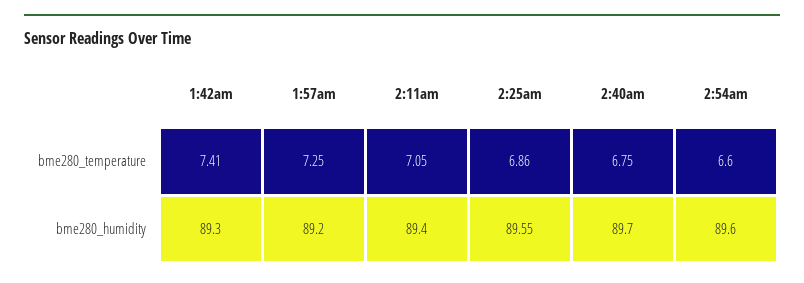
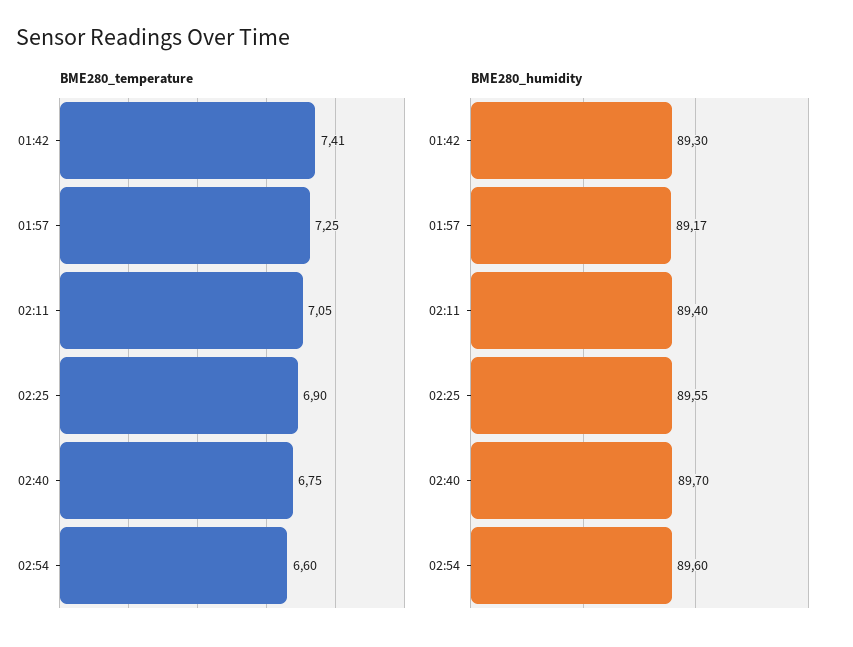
bme280_temperature, 2:25am: 6.86 -> 6.9
bme280_humidity, 1:57am: 89.2 -> 89.17

